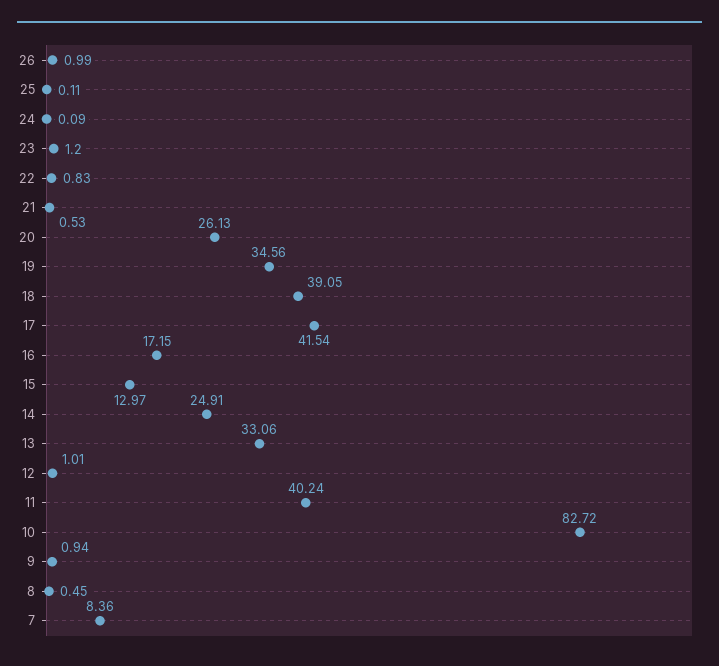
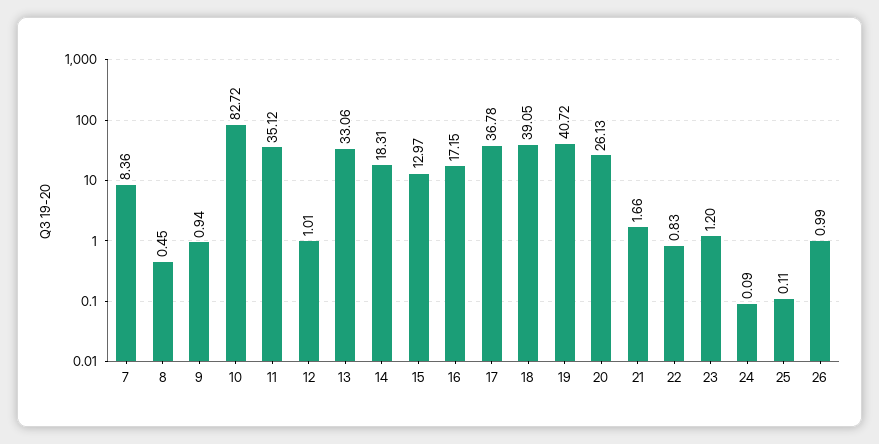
21: 0.53 -> 1.66
19: 34.56 -> 40.72
17: 41.54 -> 36.78
14: 24.91 -> 18.31
11: 40.24 -> 35.12

